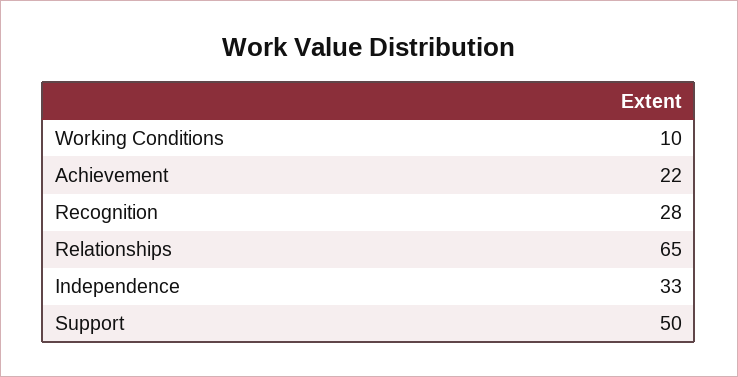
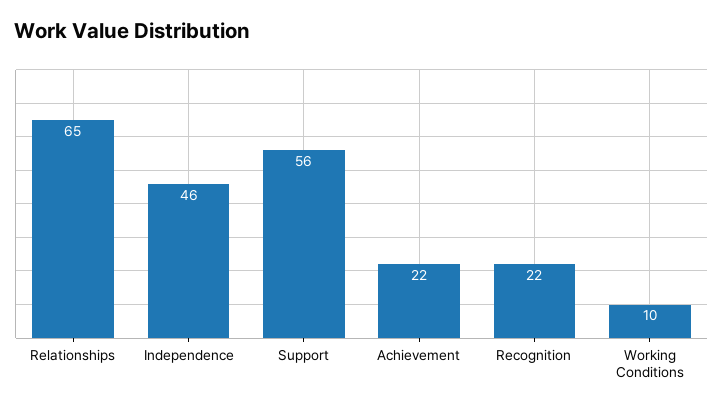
Recognition: 28 -> 22
Independence: 33 -> 46
Support: 50 -> 56

